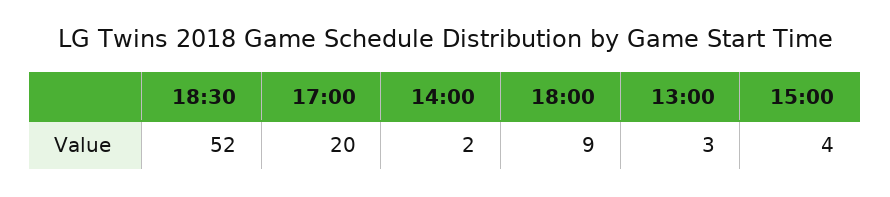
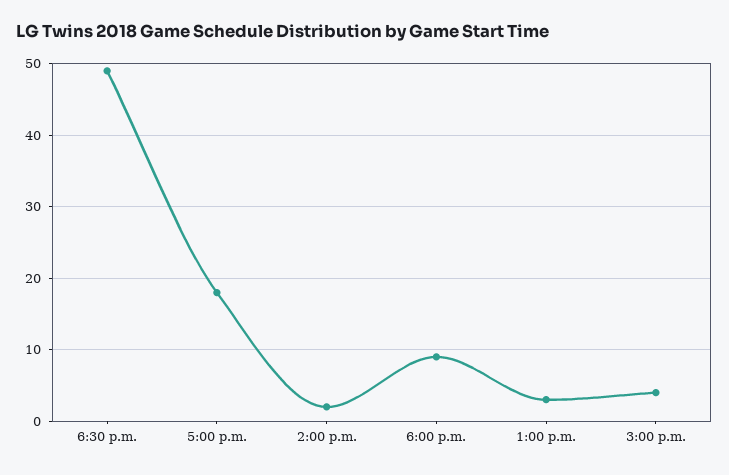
18:30: 52 -> 49
17:00: 20 -> 18

